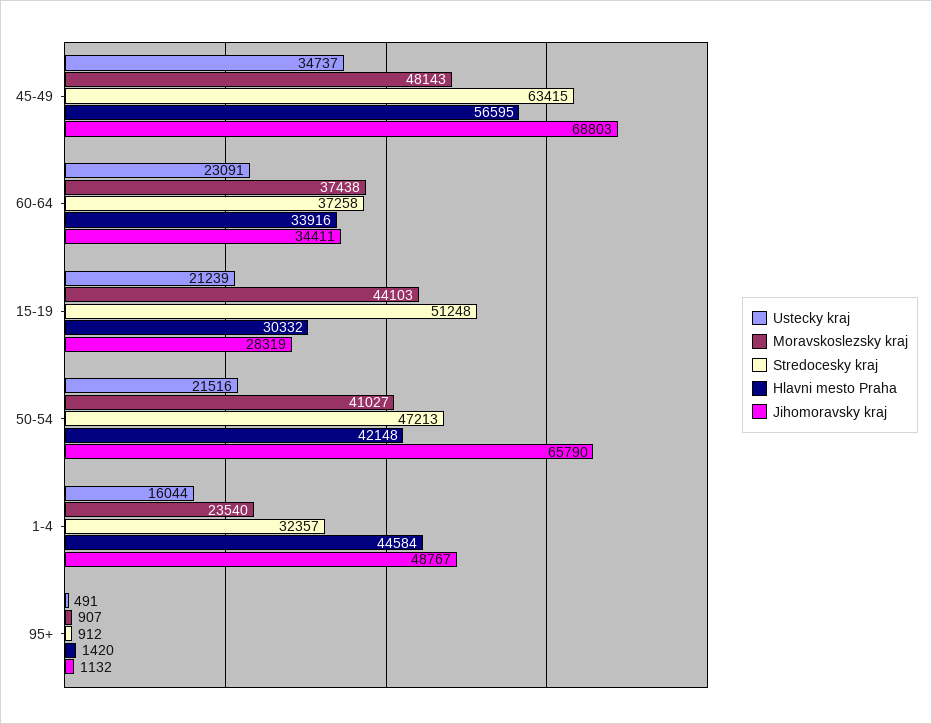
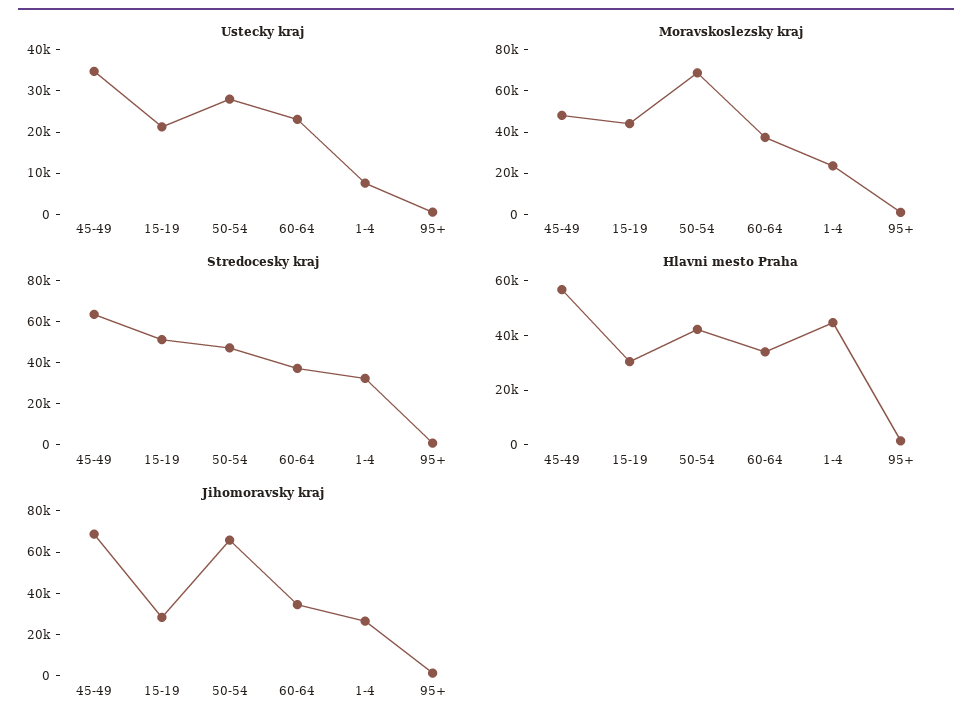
Ustecky kraj, 50-54: 21516 -> 28000
Moravskoslezsky kraj, 50-54: 41027 -> 70000
Ustecky kraj, 1-4: 16044 -> 8000
Jihomoravsky kraj, 1-4: 48767 -> 25000

